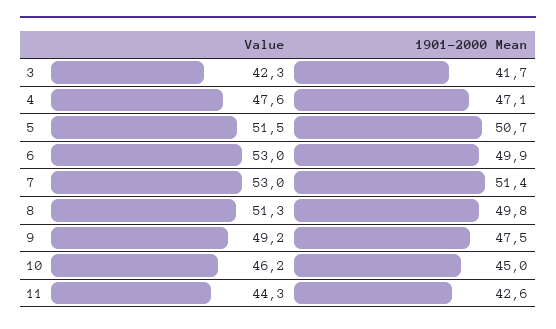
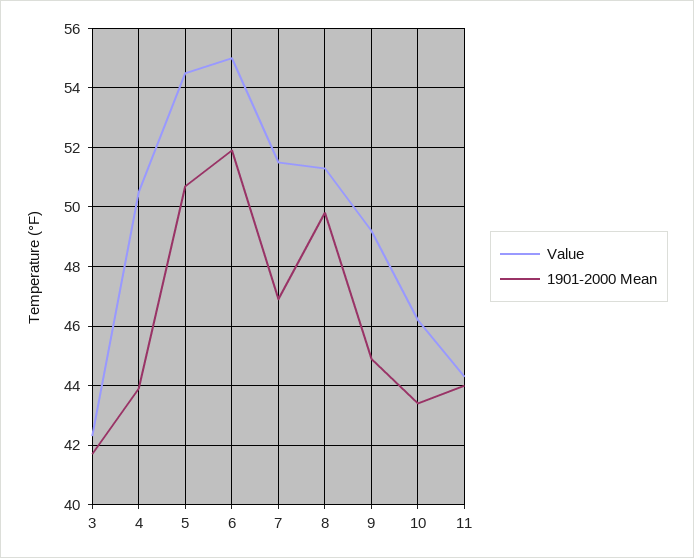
Value, 4: 47.6 -> 50.5
1901-2000 Mean, 4: 47.1 -> 44
Value, 5: 51.5 -> 54.5
Value, 6: 53 -> 55
1901-2000 Mean, 6: 49.9 -> 52
Value, 7: 53 -> 51.5
1901-2000 Mean, 7: 51.4 -> 47
1901-2000 Mean, 9: 47.5 -> 45
1901-2000 Mean, 10: 45 -> 43.5
1901-2000 Mean, 11: 42.6 -> 44

